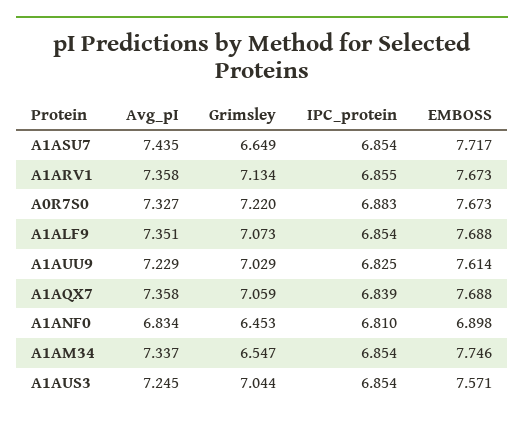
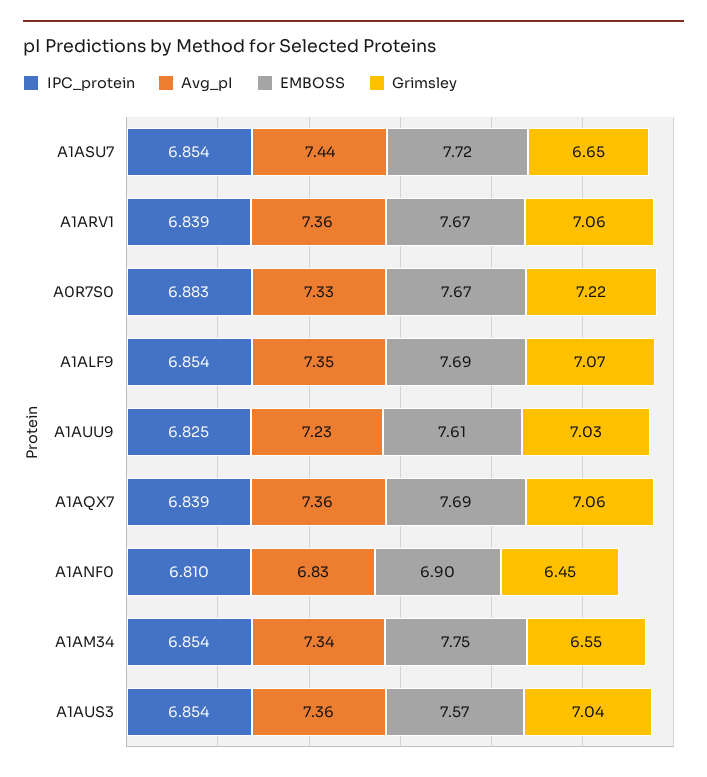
Grimsley, A1ARV1: 7.134 -> 7.06
IPC_protein, A1ARV1: 6.855 -> 6.839
Avg_pI, A1AUS3: 7.245 -> 7.36

